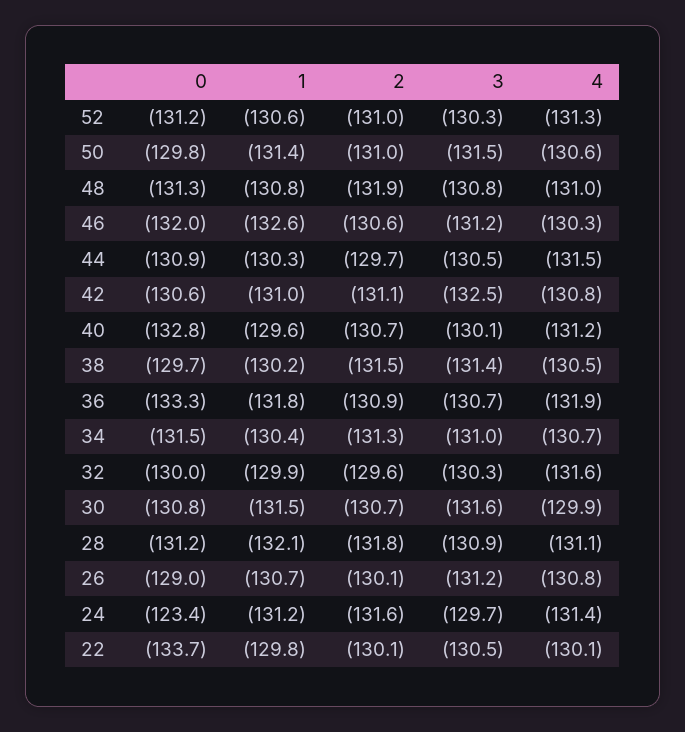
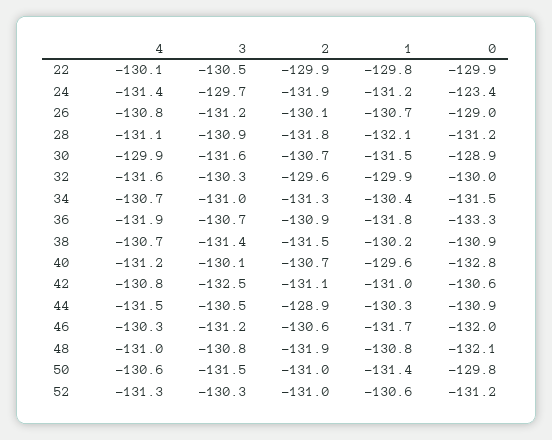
0, 48: -131.3 -> -132.1
1, 46: -132.6 -> -131.7
2, 44: -129.7 -> -128.9
0, 38: -129.7 -> -130.9
4, 38: -130.5 -> -130.7
0, 30: -130.8 -> -128.9
2, 24: -131.6 -> -131.9
0, 22: -133.7 -> -129.9
2, 22: -130.1 -> -129.9

